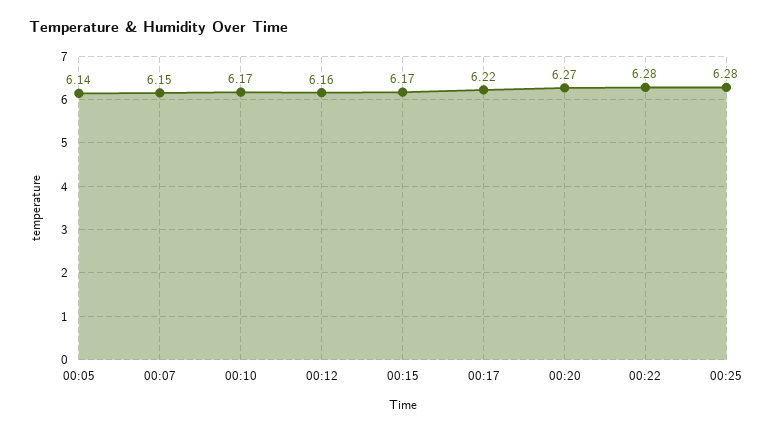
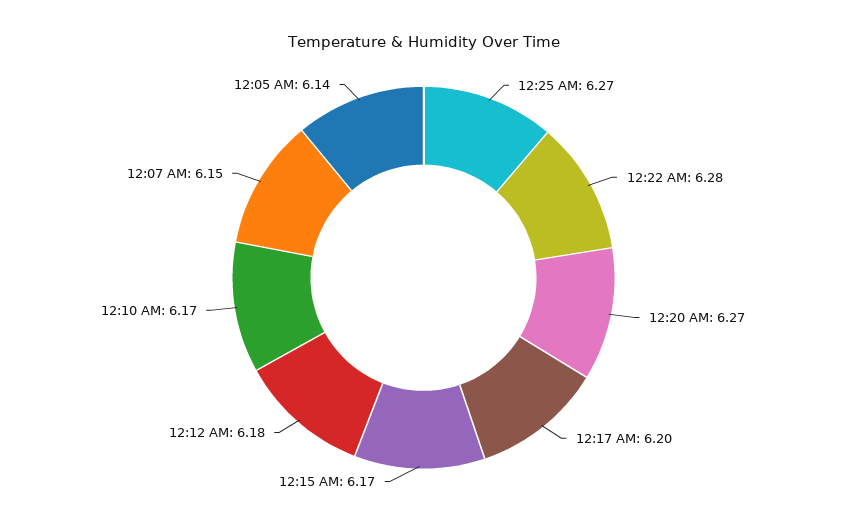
00:12: 6.16 -> 6.18
00:17: 6.22 -> 6.2
00:25: 6.28 -> 6.27

